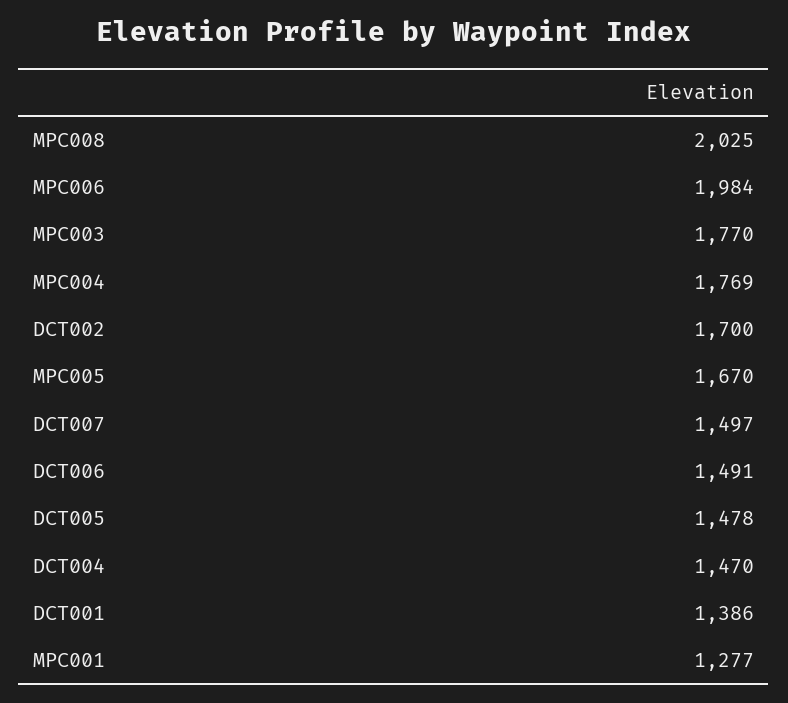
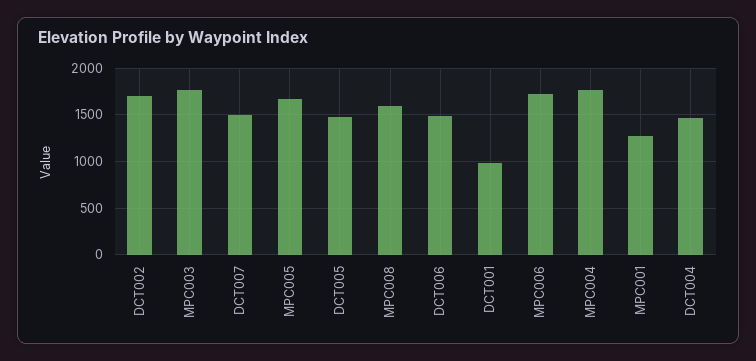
MPC008: 2025 -> 1600
MPC006: 1984 -> 1700
DCT001: 1386 -> 1000

